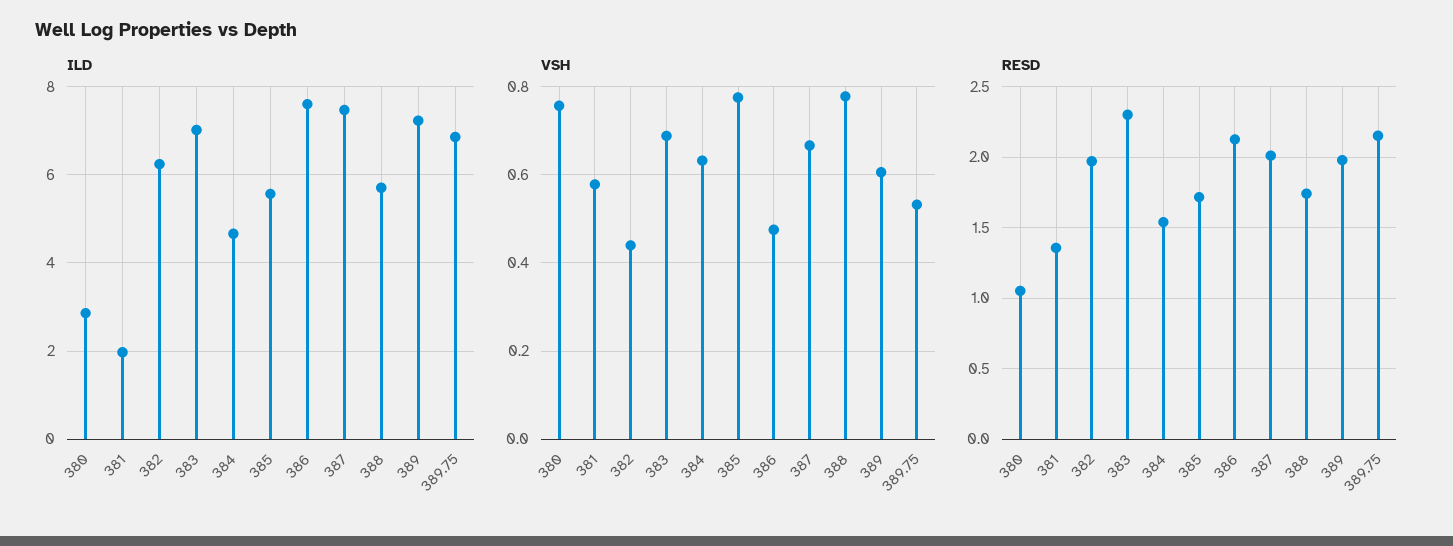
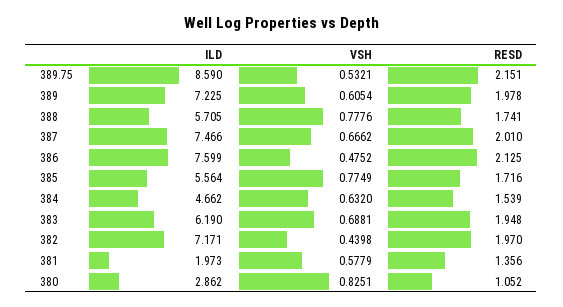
ILD, 382: 6.2 -> 7.171
ILD, 383: 7 -> 6.19
ILD, 389.75: 6.8 -> 8.59
VSH, 380: 0.76 -> 0.8251
RESD, 383: 2.3 -> 1.948

